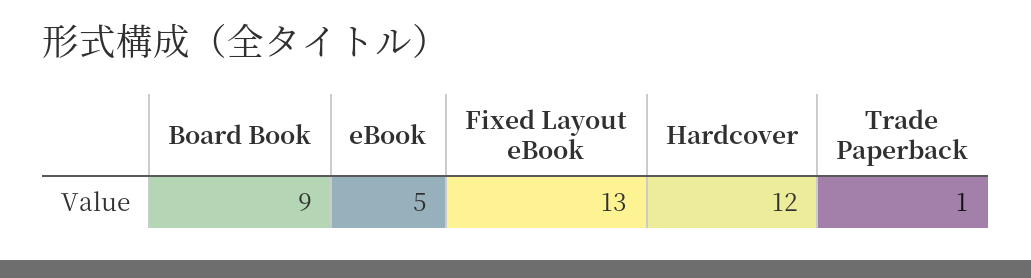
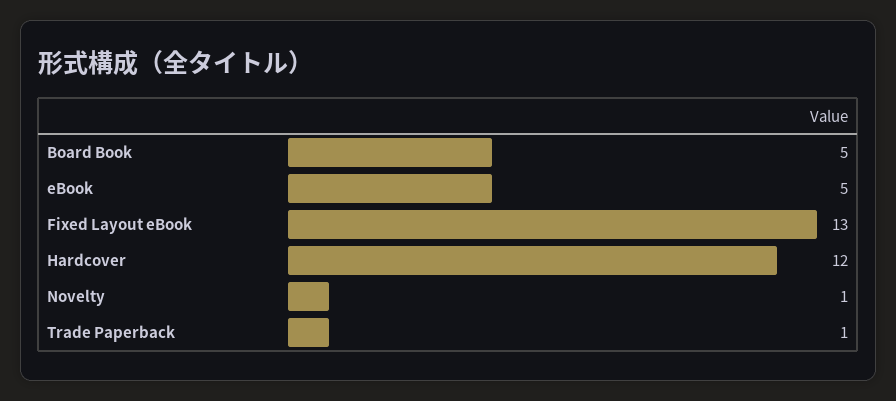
Board Book: 9 -> 5
Novelty: none -> 1

